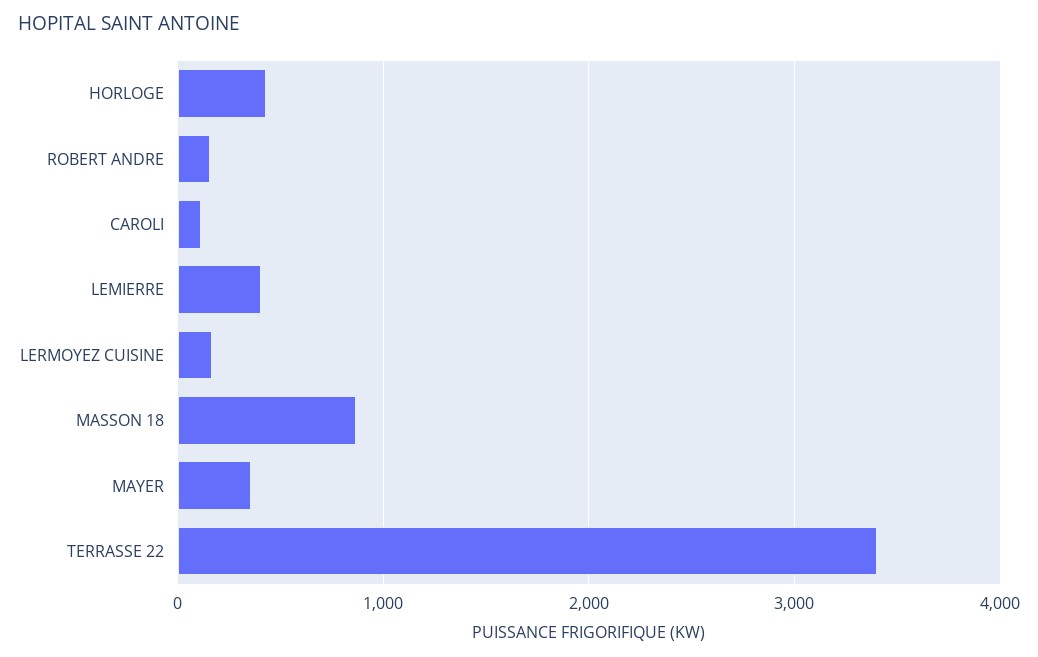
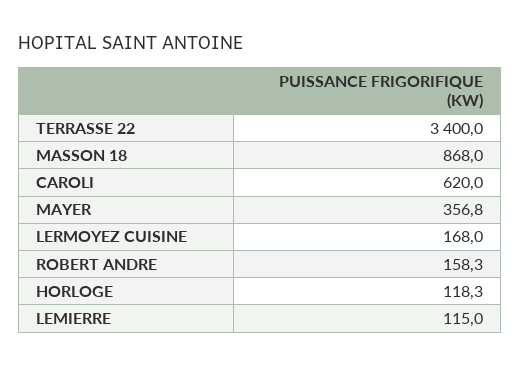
HORLOGE: 400 -> 118.3
CAROLI: 100 -> 620
LEMIERRE: 400 -> 115

